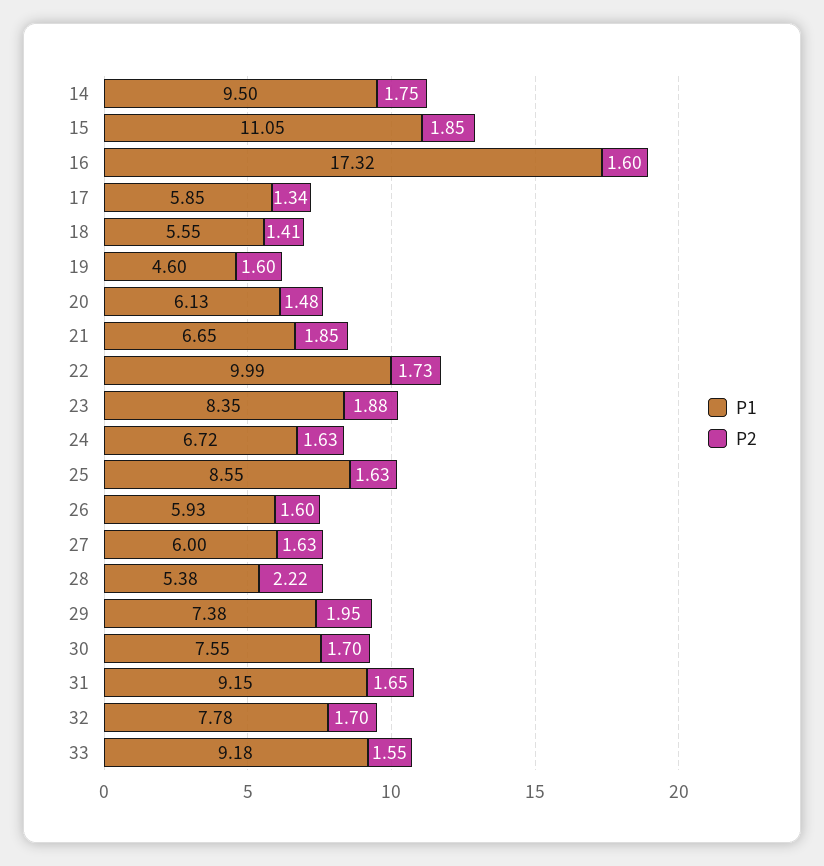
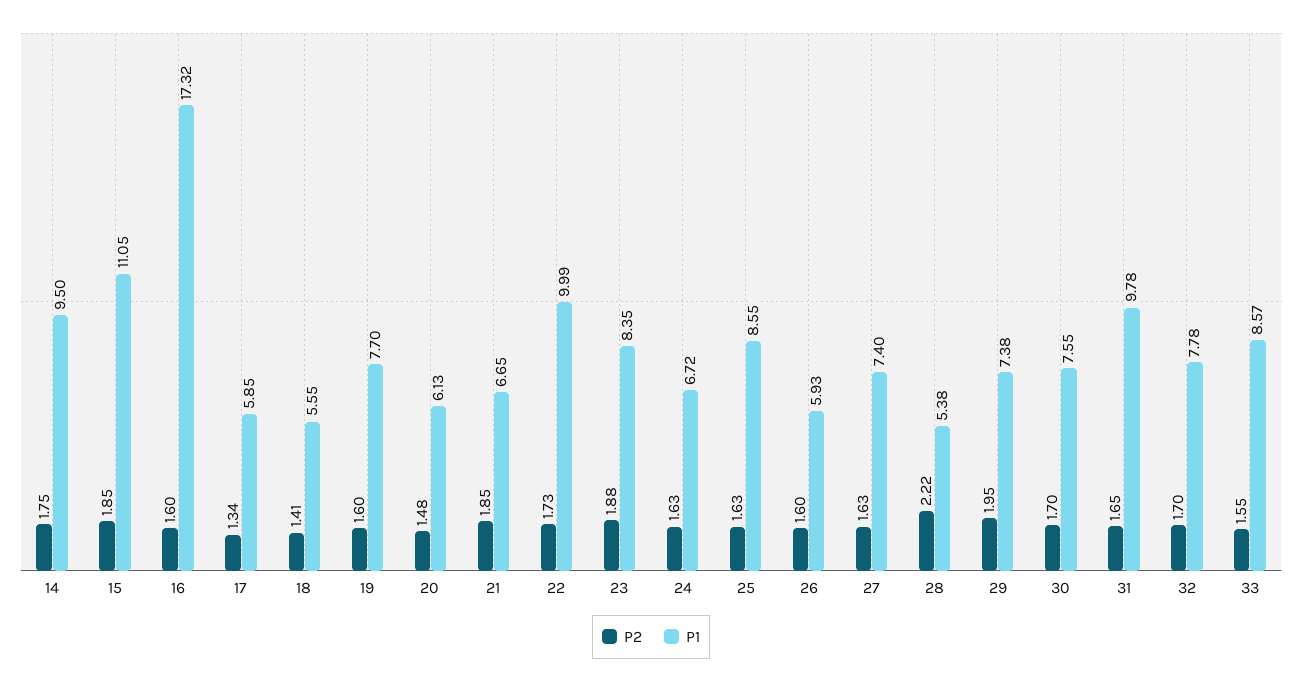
P1, 19: 4.6 -> 7.7
P1, 27: 6 -> 7.4
P1, 31: 9.15 -> 9.78
P1, 33: 9.18 -> 8.57

